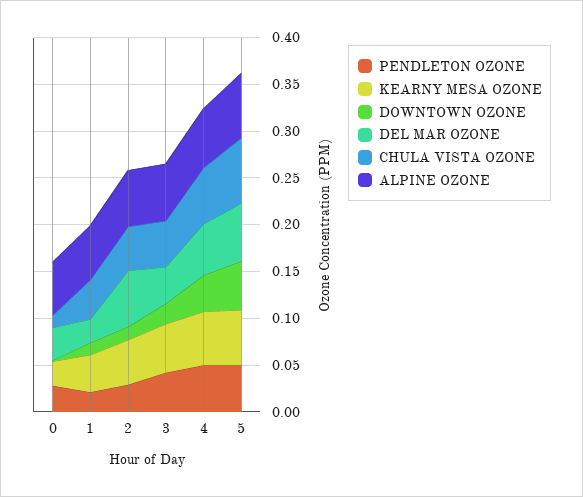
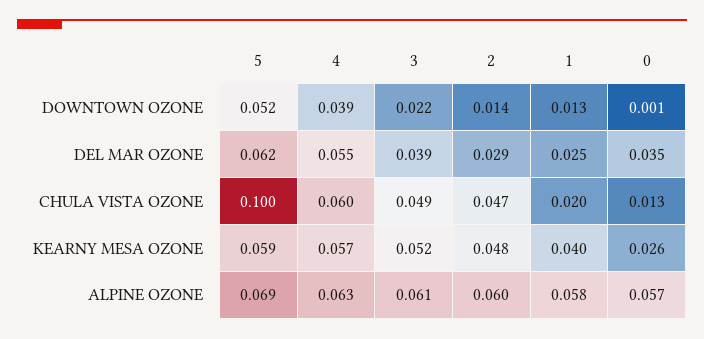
PENDLETON OZONE, 0: 0.03 -> none
PENDLETON OZONE, 1: 0.02 -> none
CHULA VISTA OZONE, 1: 0.04 -> 0.02
PENDLETON OZONE, 2: 0.03 -> none
DEL MAR OZONE, 2: 0.06 -> 0.029
PENDLETON OZONE, 3: 0.04 -> none
PENDLETON OZONE, 4: 0.05 -> none
PENDLETON OZONE, 5: 0.05 -> none
CHULA VISTA OZONE, 5: 0.07 -> 0.1

